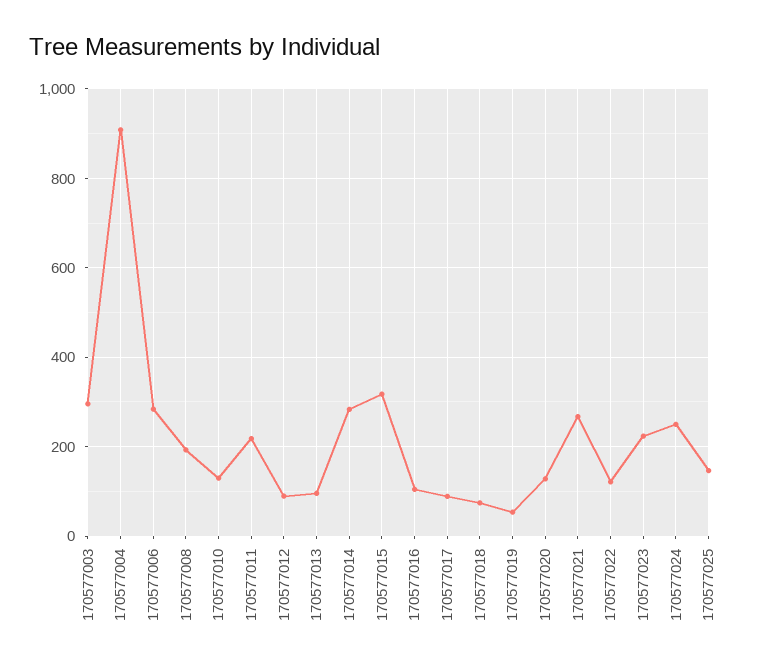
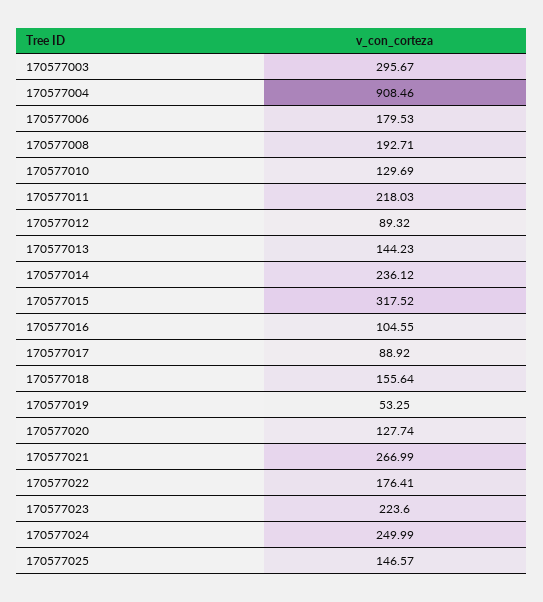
170577006: 280 -> 179.53
170577013: 100 -> 144.23
170577014: 280 -> 236.12
170577018: 80 -> 155.64
170577022: 120 -> 176.41

